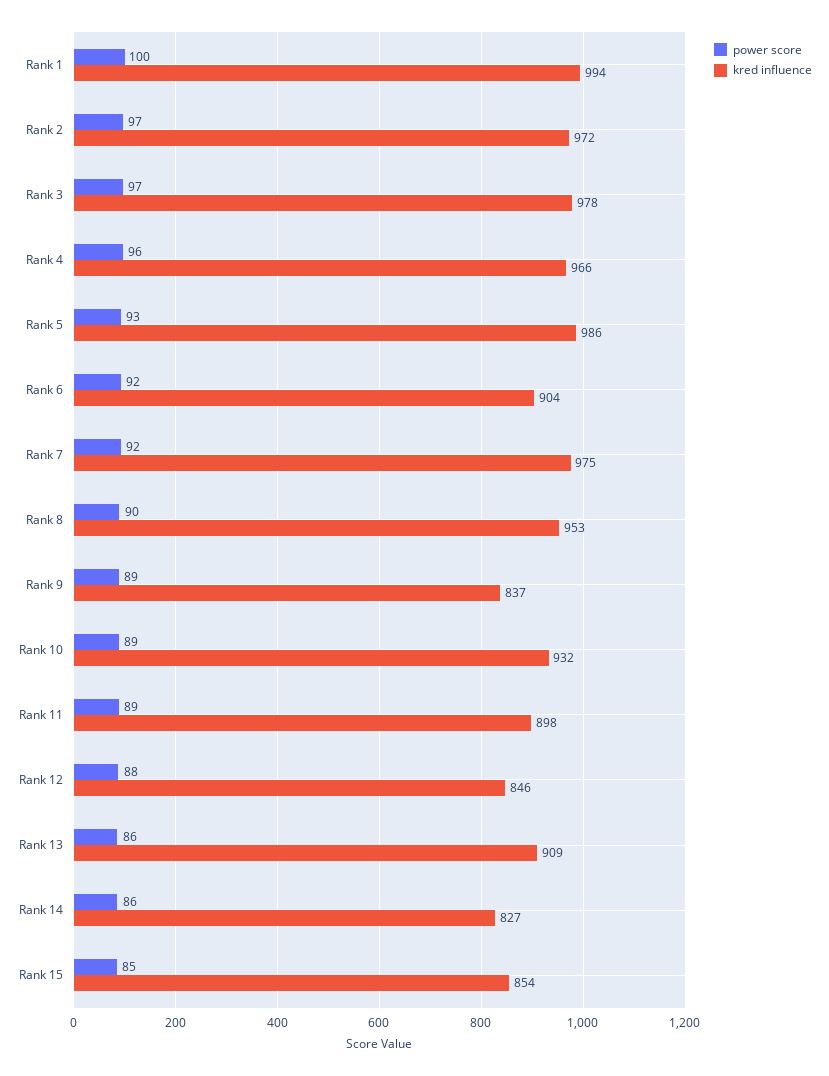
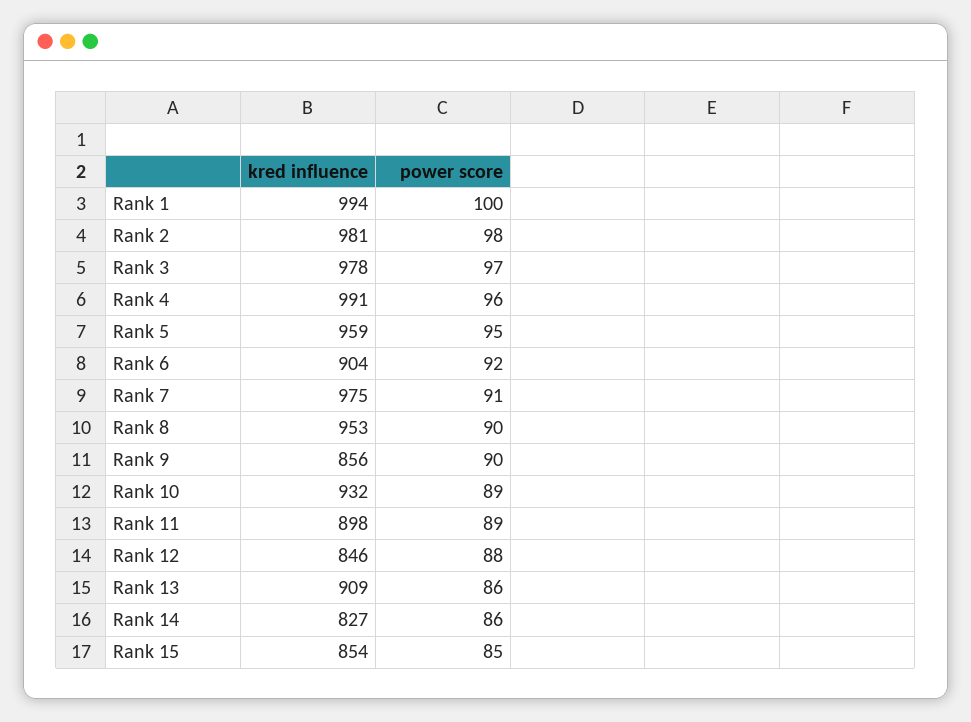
power score, Rank 2: 97 -> 98
kred influence, Rank 2: 972 -> 981
kred influence, Rank 4: 966 -> 991
power score, Rank 5: 93 -> 95
kred influence, Rank 5: 986 -> 959
power score, Rank 7: 92 -> 91
power score, Rank 9: 89 -> 90
kred influence, Rank 9: 837 -> 856

